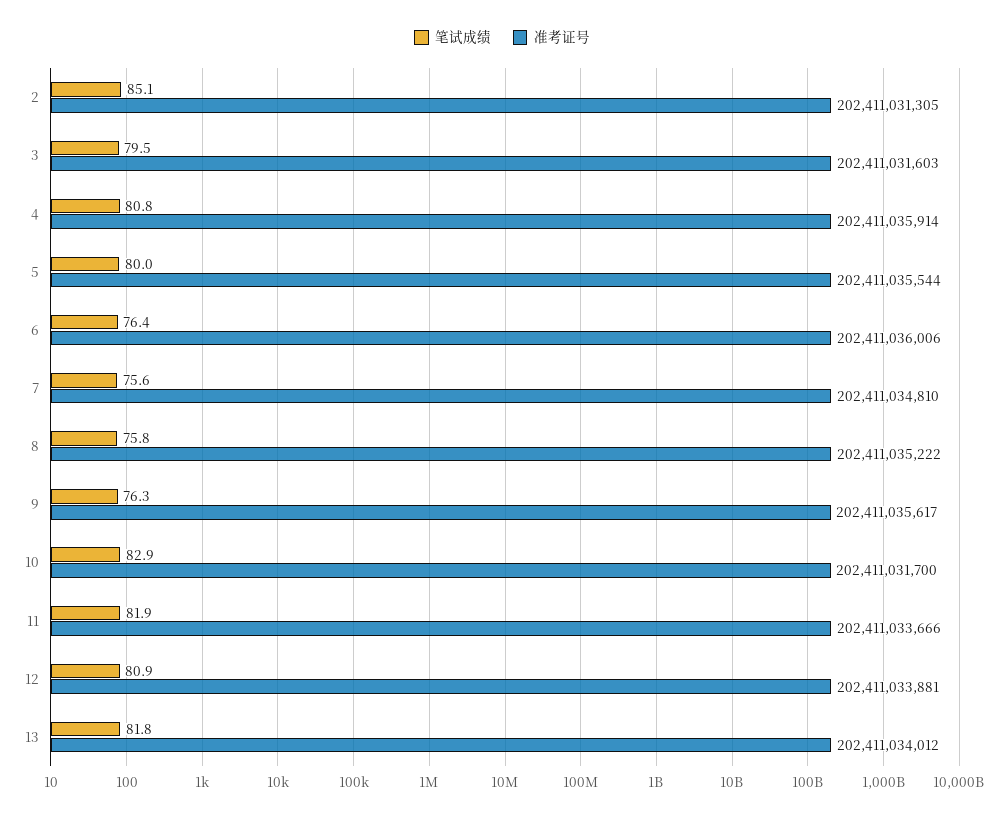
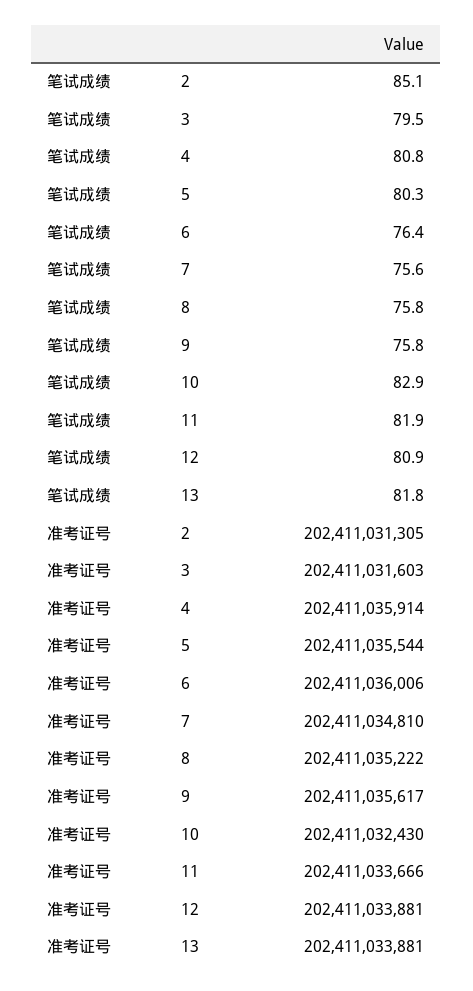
笔试成绩, 5: 80 -> 80.3
笔试成绩, 9: 76.3 -> 75.8
准考证号, 10: 202411031700 -> 202411032430
准考证号, 13: 202411034012 -> 202411033881

